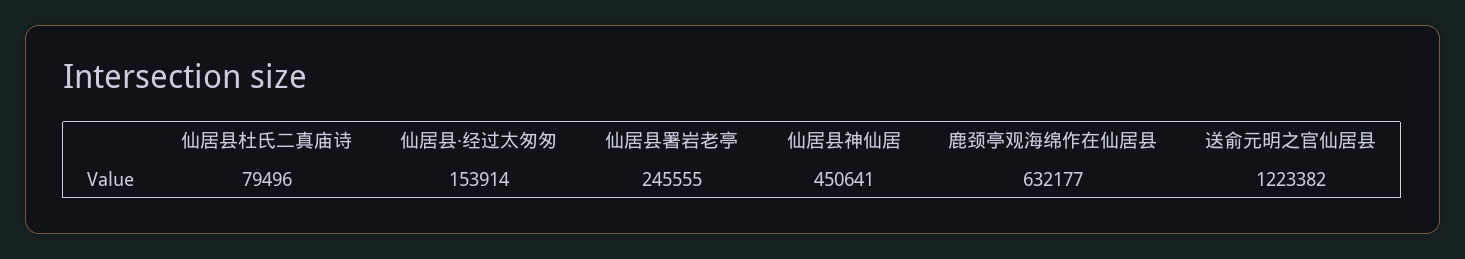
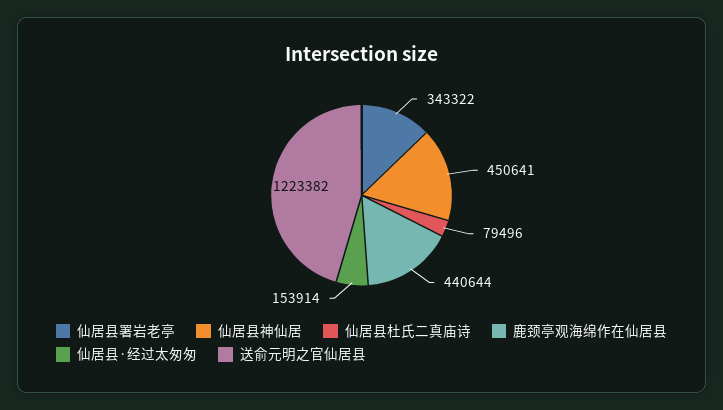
仙居县署岩老亭: 245555 -> 343322
鹿颈亭观海绵作在仙居县: 632177 -> 440644

